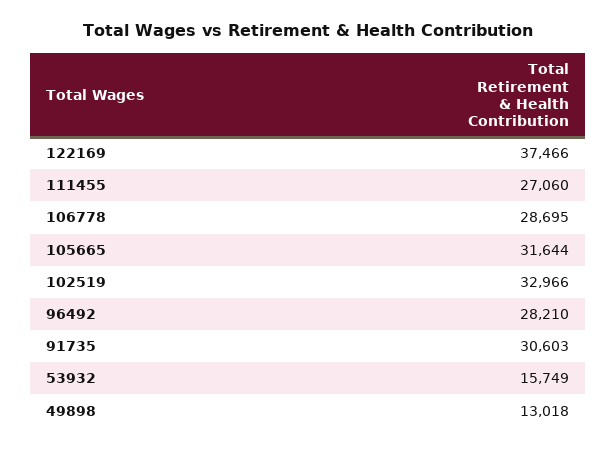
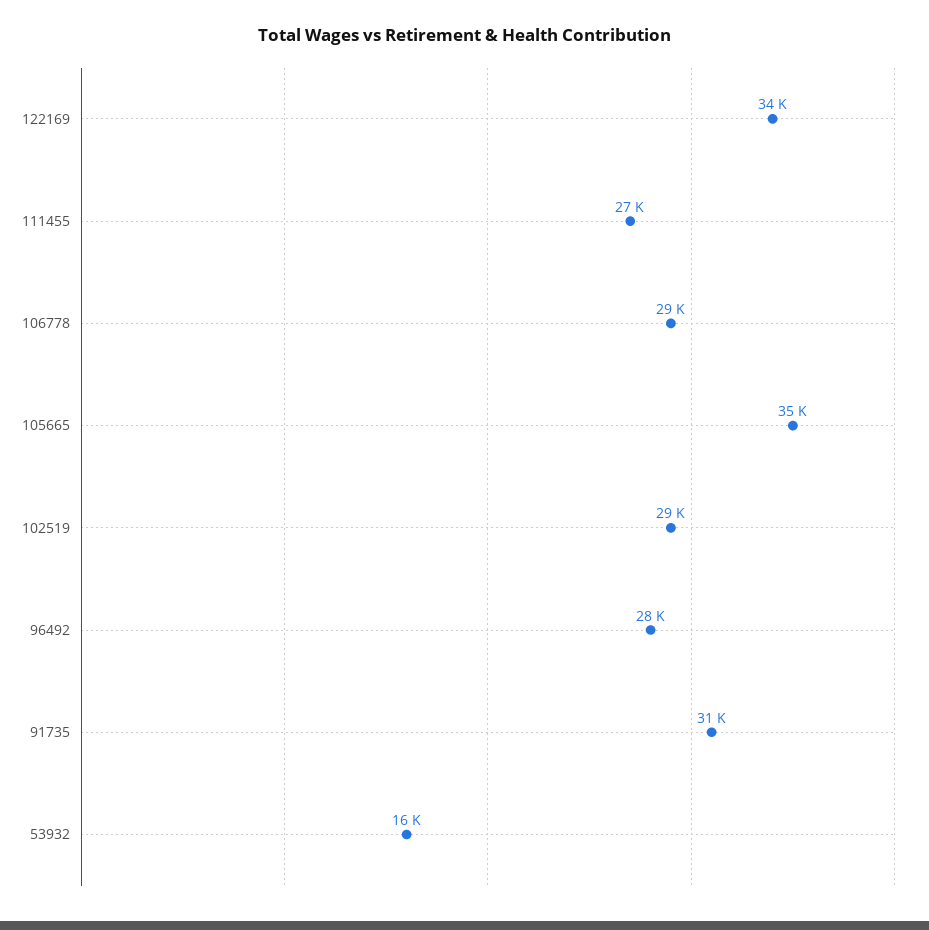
122169: 37466 -> 34000
105665: 31644 -> 35000
102519: 32966 -> 29000
49898: 13018 -> none

